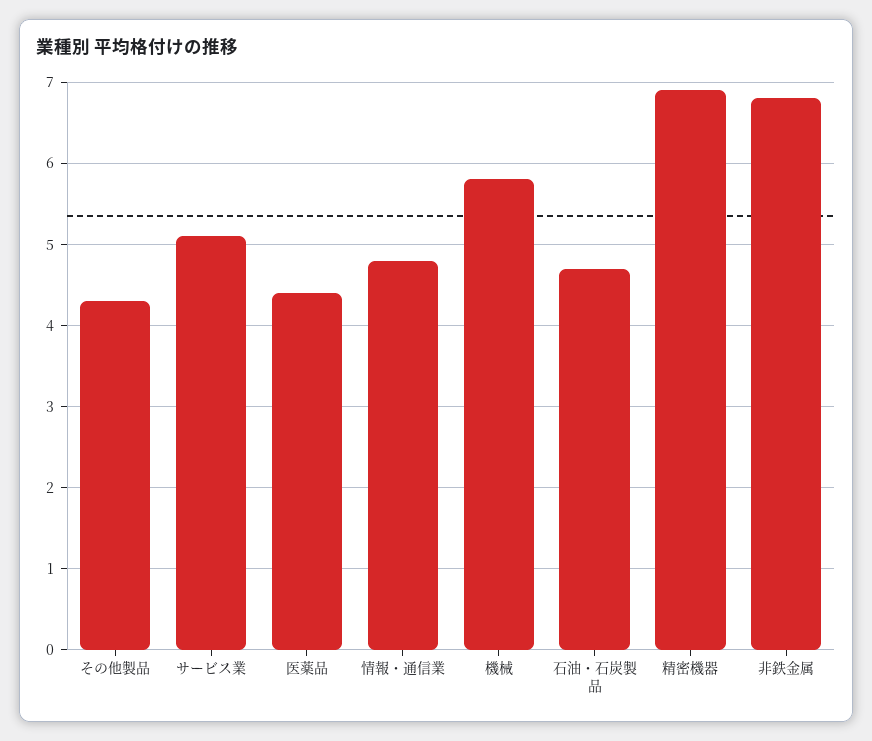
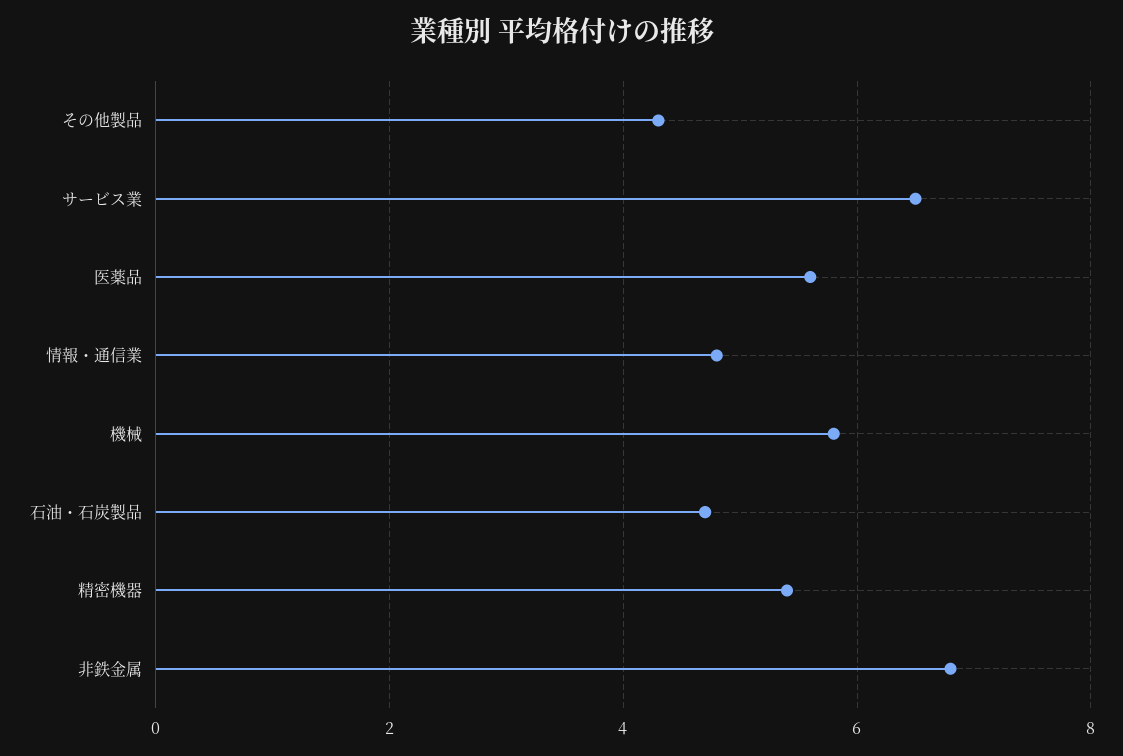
サービス業: 5.1 -> 6.5
医薬品: 4.4 -> 5.5
精密機器: 6.9 -> 5.5

